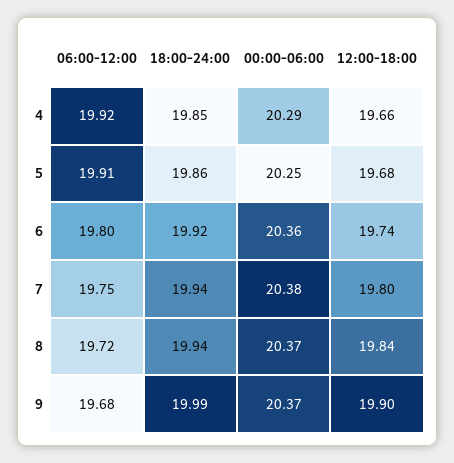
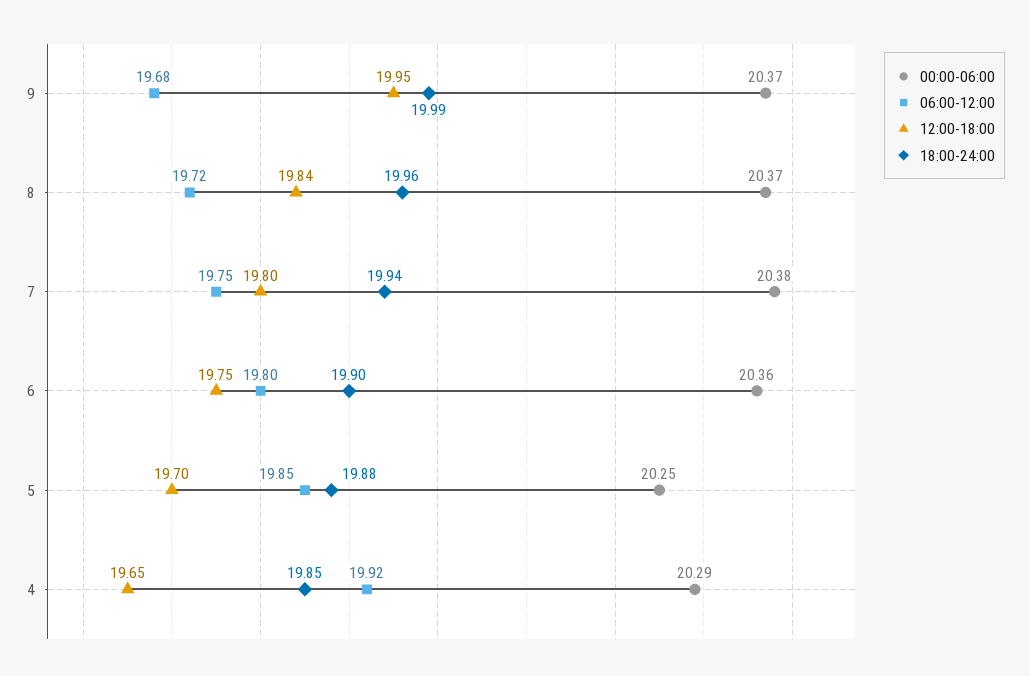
12:00-18:00, 4: 19.66 -> 19.65
06:00-12:00, 5: 19.91 -> 19.85
18:00-24:00, 5: 19.86 -> 19.88
12:00-18:00, 5: 19.68 -> 19.7
18:00-24:00, 6: 19.92 -> 19.9
12:00-18:00, 6: 19.74 -> 19.75
18:00-24:00, 8: 19.94 -> 19.96
12:00-18:00, 9: 19.9 -> 19.95

